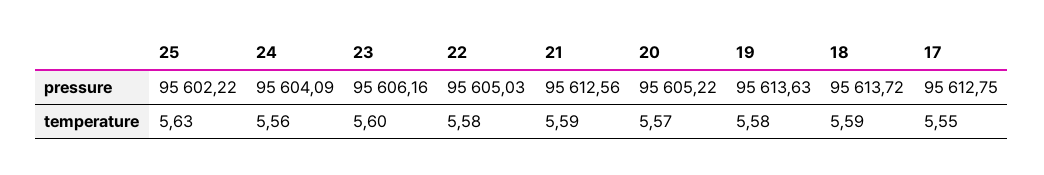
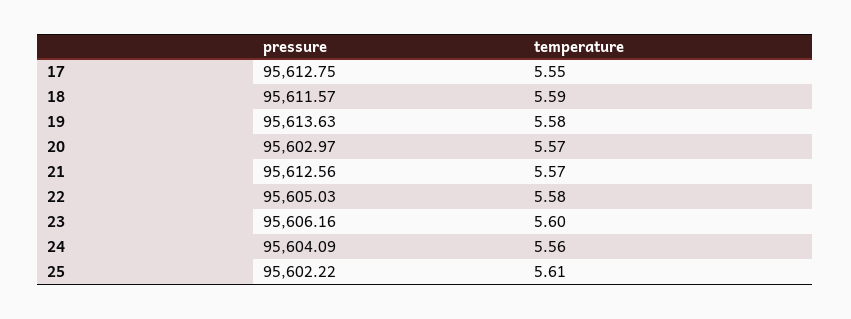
20, pressure: 95605.22 -> 95602.97
18, pressure: 95613.72 -> 95611.57
25, temperature: 5.63 -> 5.61
21, temperature: 5.59 -> 5.57

